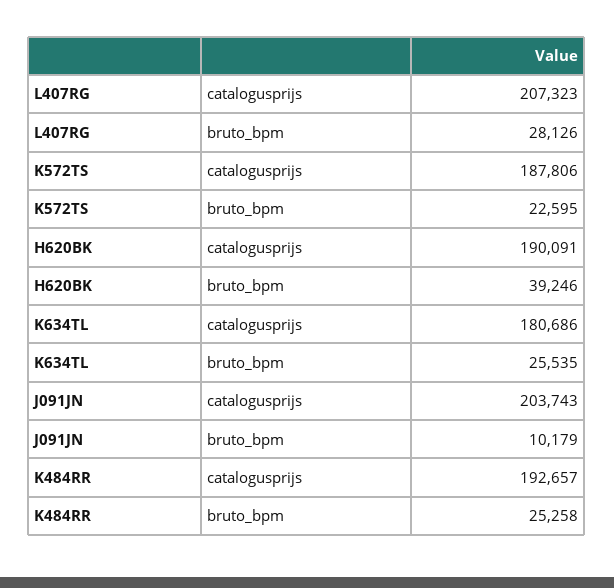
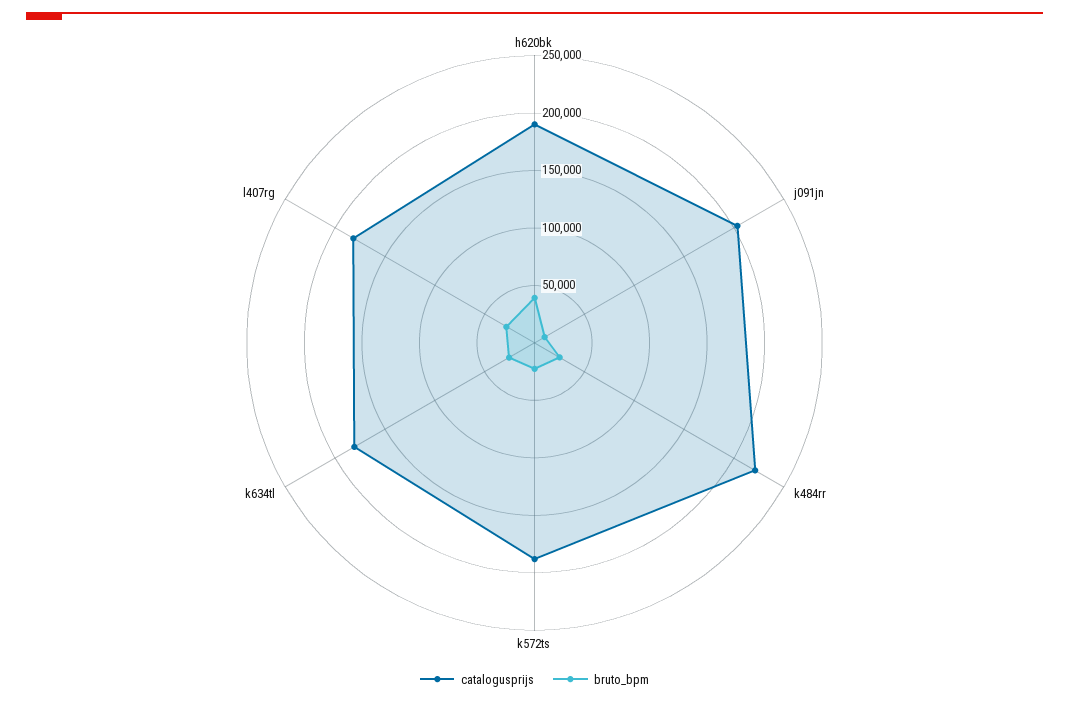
catalogusprijs, L407RG: 207323 -> 180000
catalogusprijs, K484RR: 192657 -> 220000

